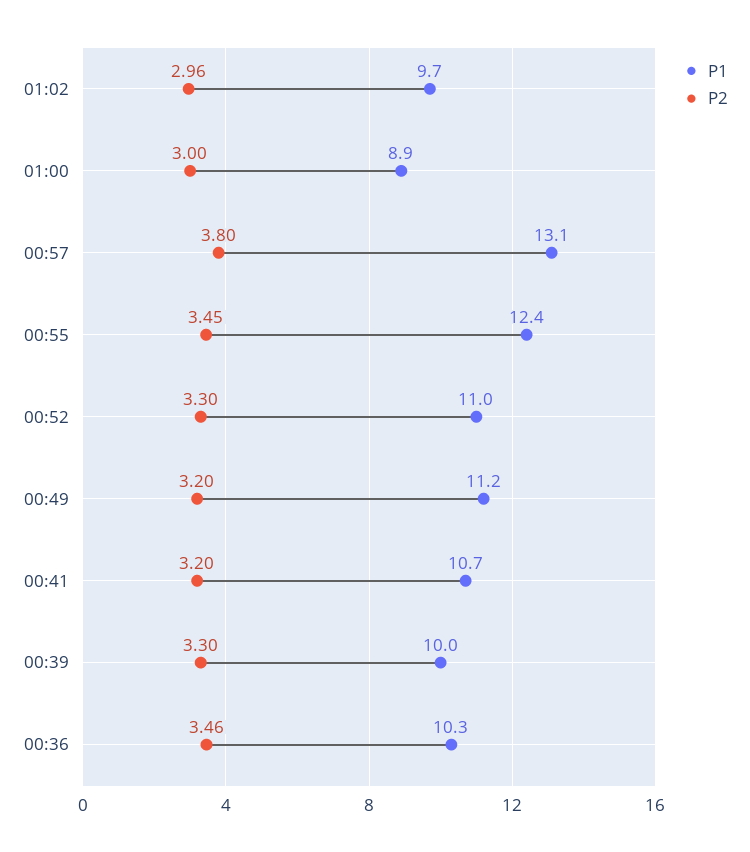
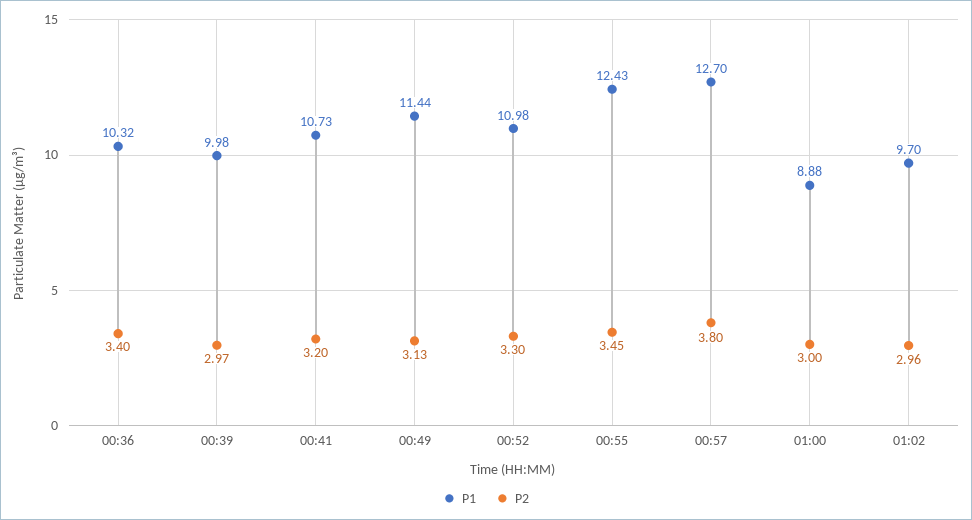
P1, 00:57: 13.1 -> 12.7
P1, 00:49: 11.2 -> 11.44
P2, 00:49: 3.2 -> 3.13
P2, 00:39: 3.3 -> 2.97
P2, 00:36: 3.46 -> 3.4

